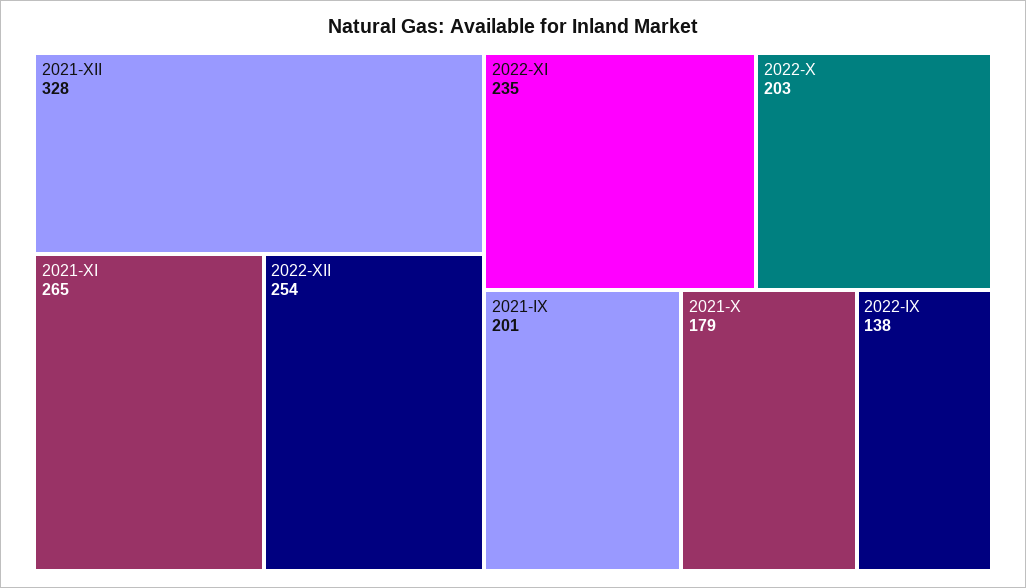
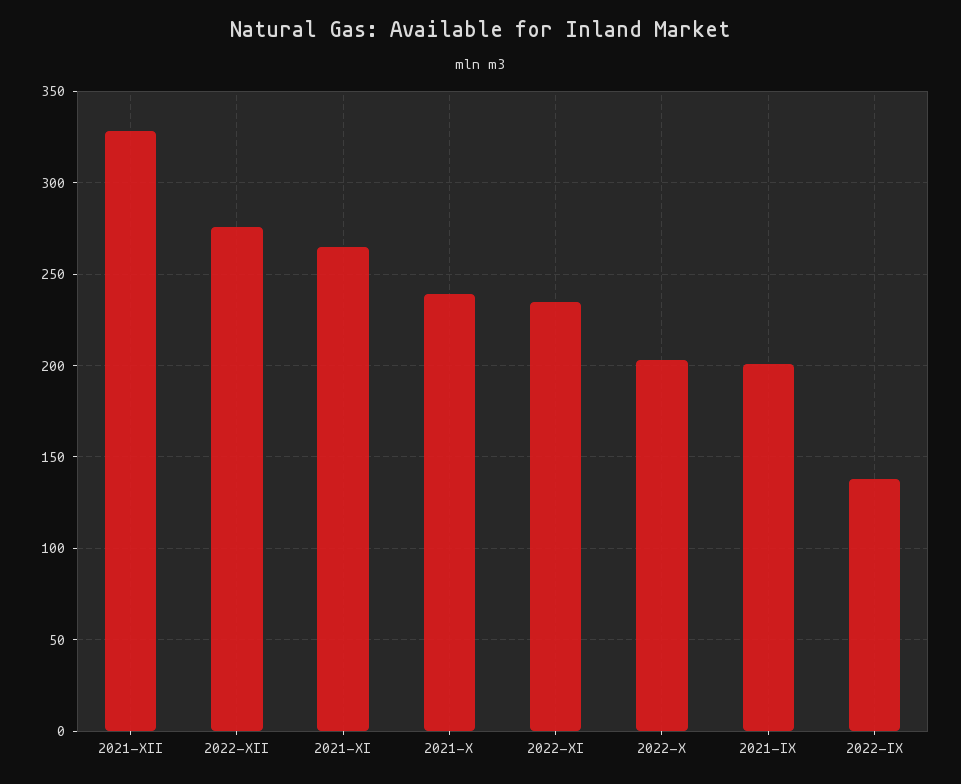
2022-XII: 254 -> 275
2021-X: 179 -> 240

